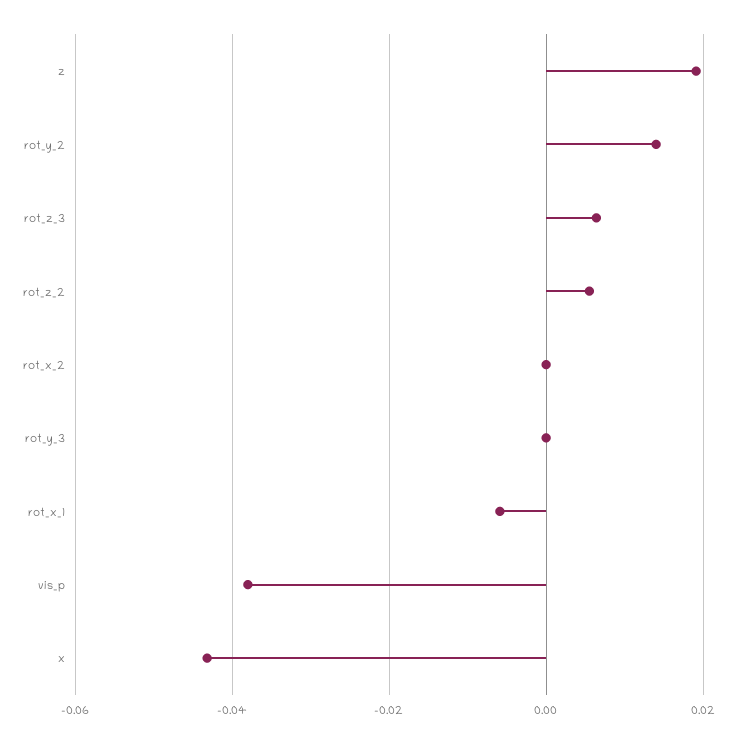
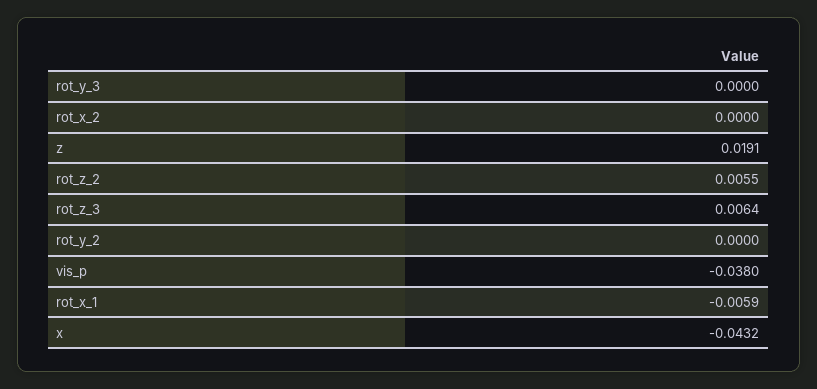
rot_y_2: 0.014 -> 0

